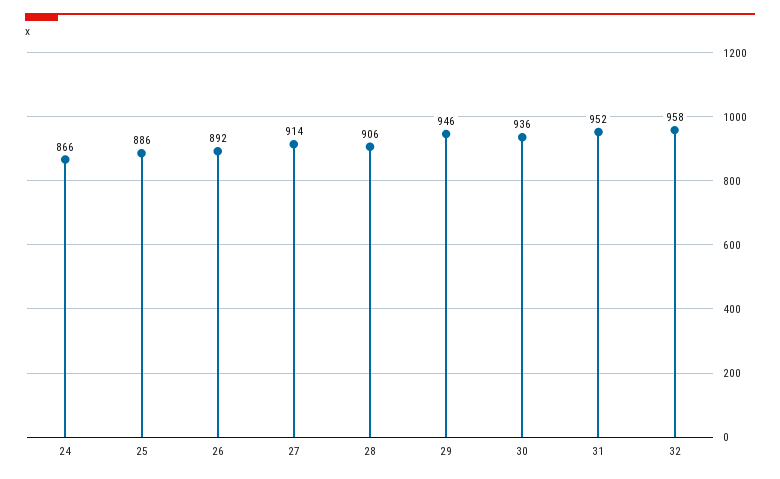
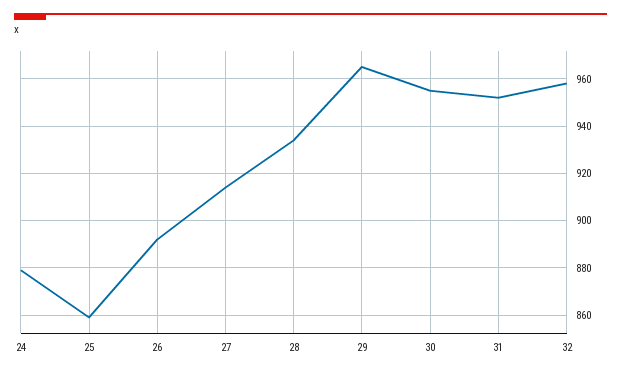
24: 866 -> 880
25: 886 -> 860
28: 906 -> 935
29: 946 -> 965
30: 936 -> 955

